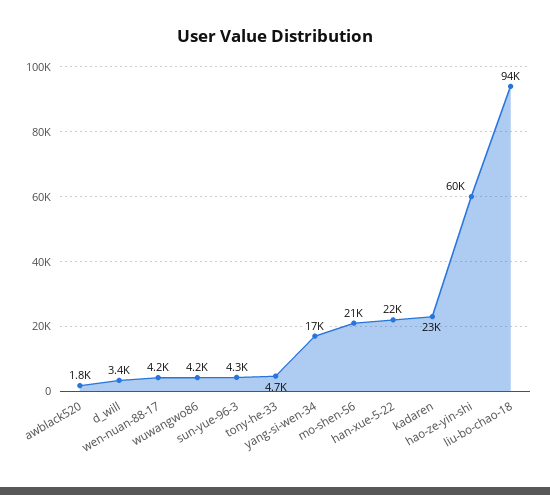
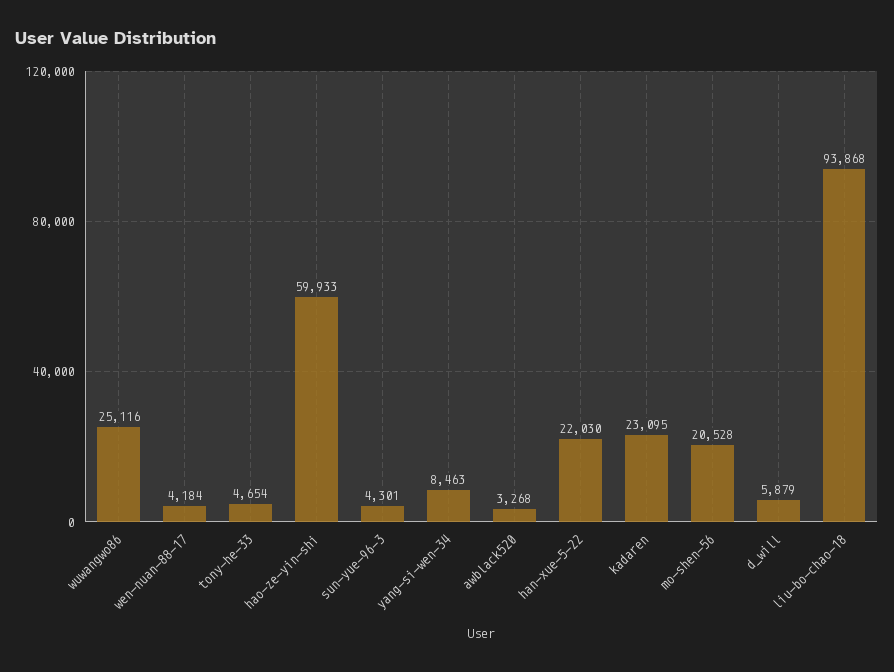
awblack520: 1800 -> 3268
d_will: 3400 -> 5879
wuwangwo86: 4200 -> 25116
yang-si-wen-34: 17000 -> 8463

